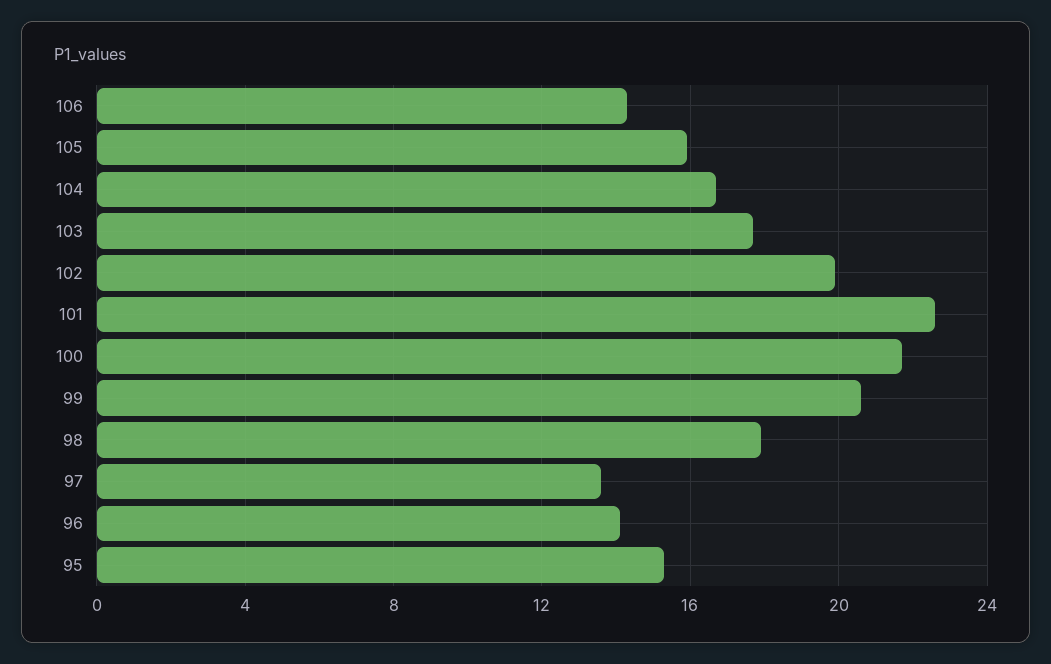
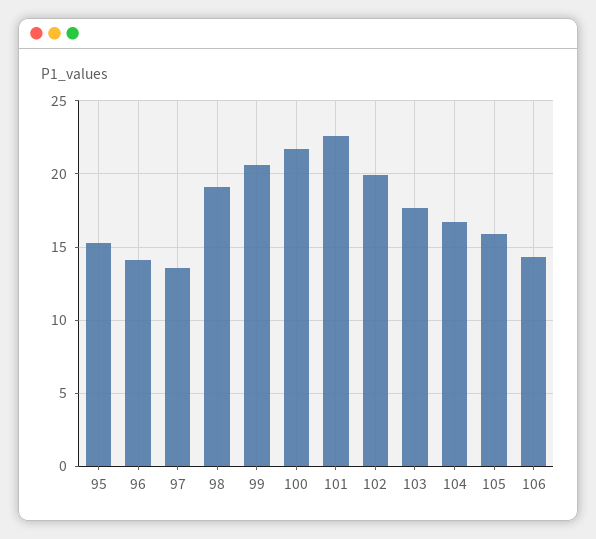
98: 18 -> 19

